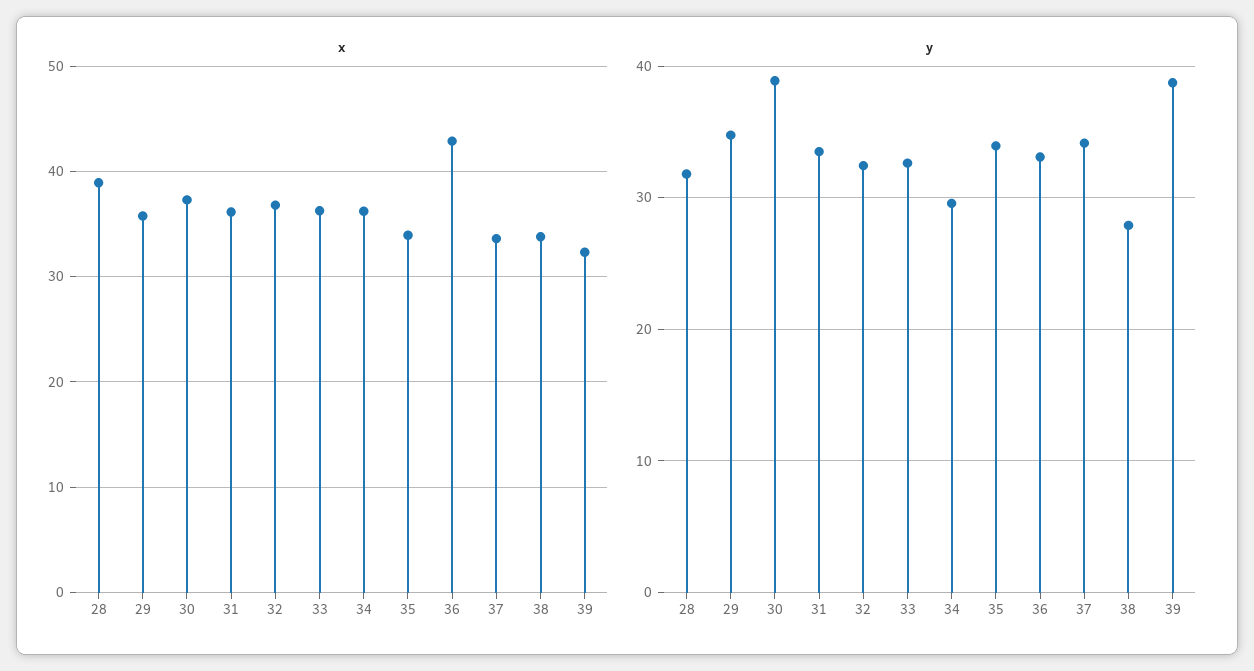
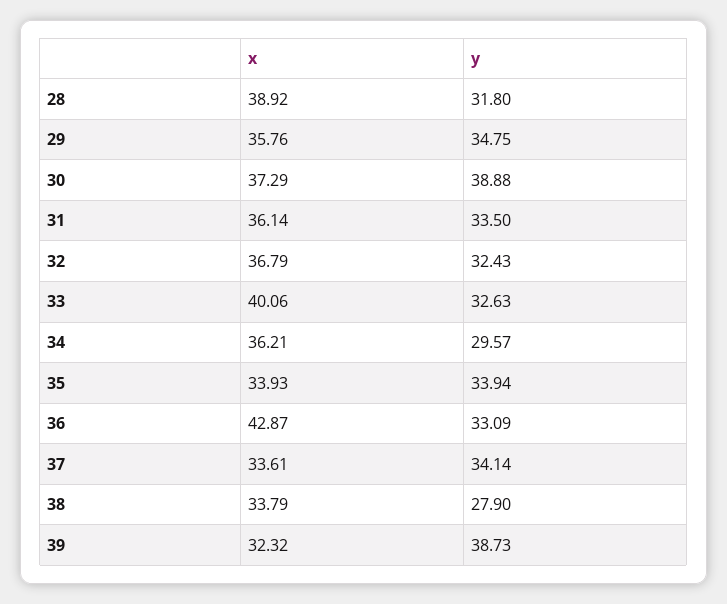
x, 33: 36 -> 40.06

